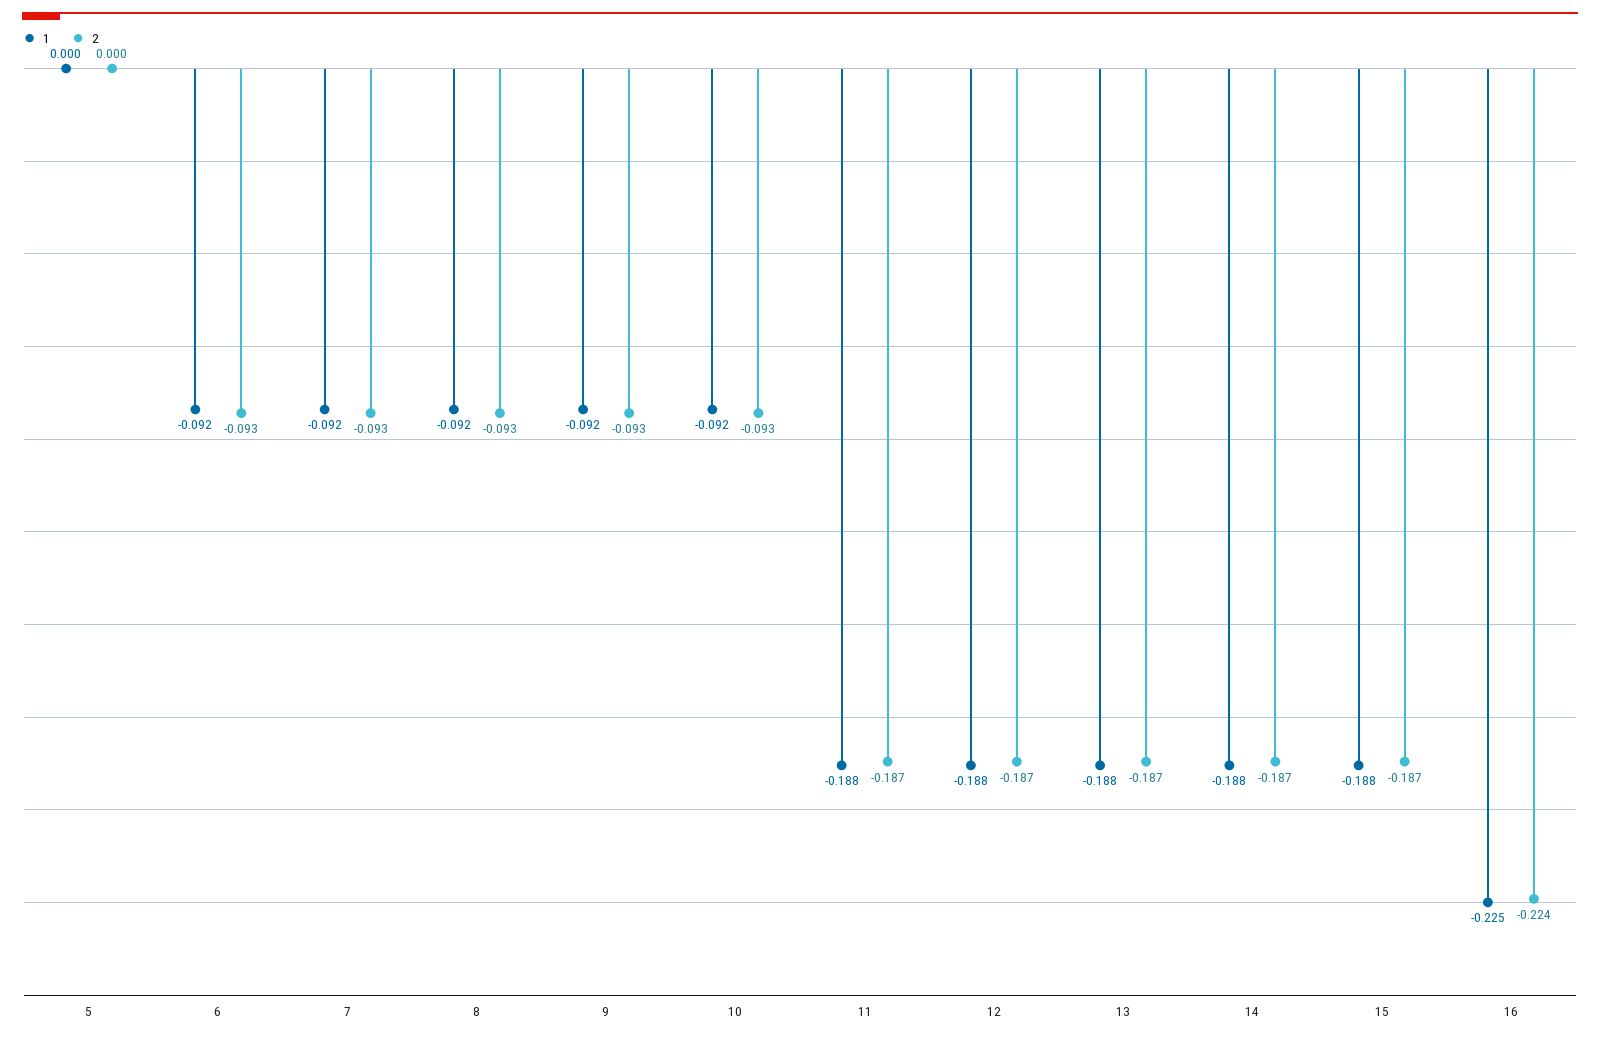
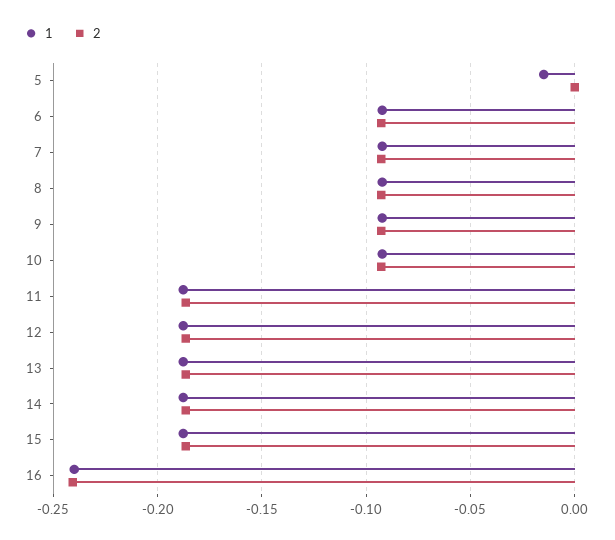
1, 5: 0 -> -0.015
1, 16: -0.225 -> -0.24
2, 16: -0.224 -> -0.24

